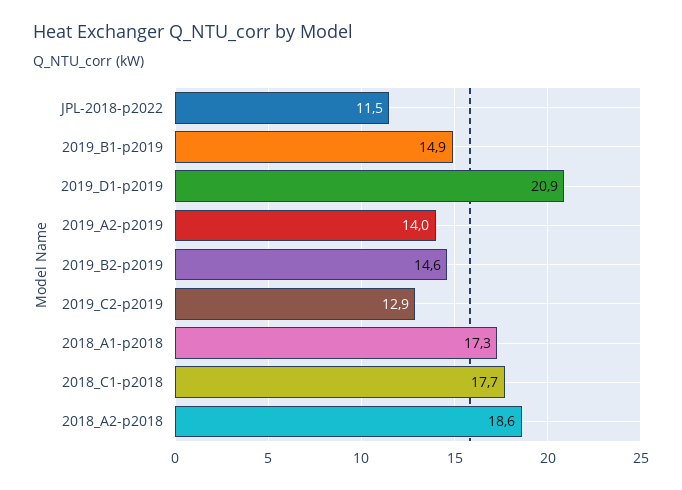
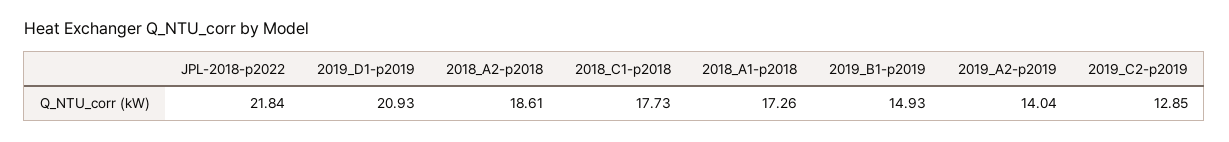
JPL-2018-p2022: 11.5 -> 21.84
2019_B2-p2019: 14.6 -> none

